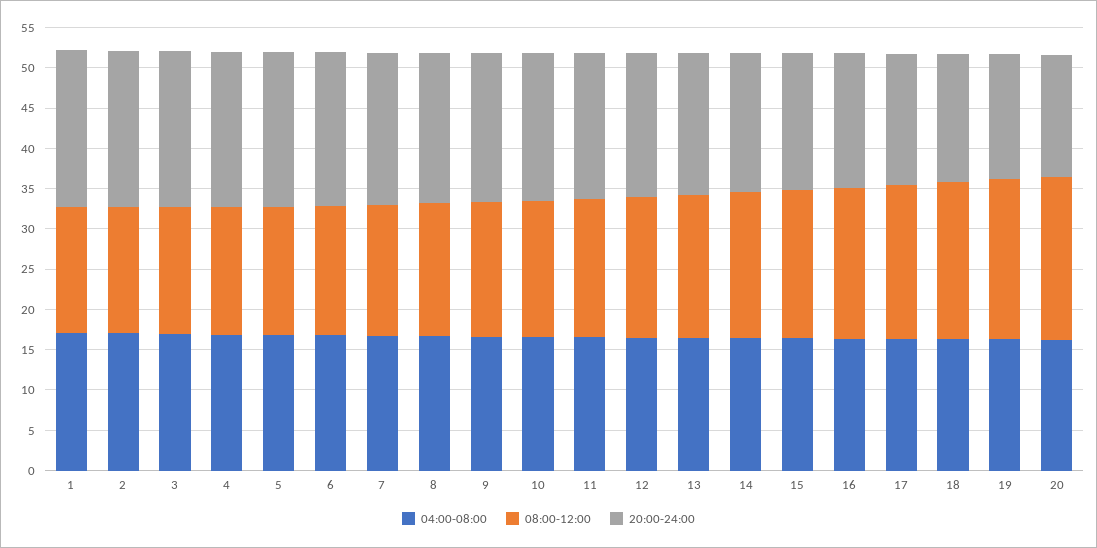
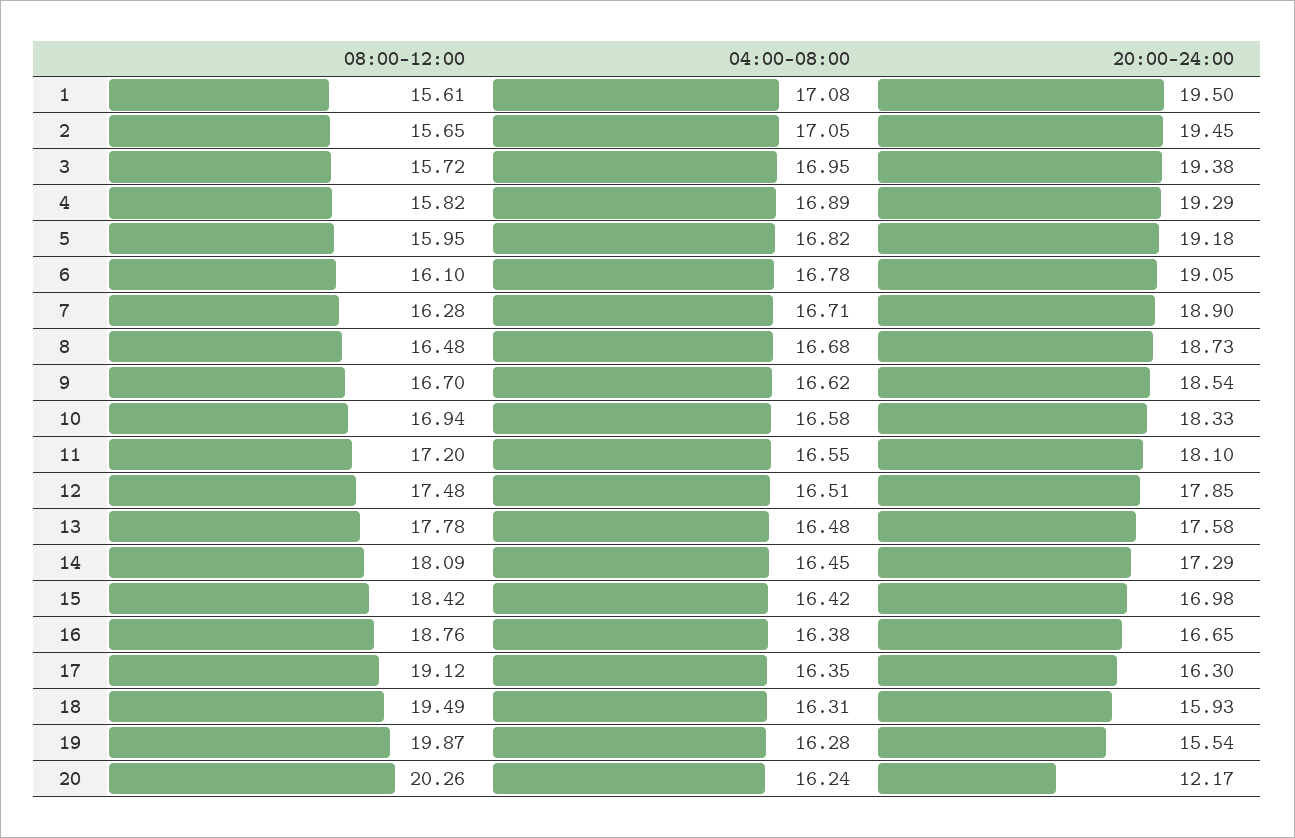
20:00-24:00, 20: 15 -> 12.17

